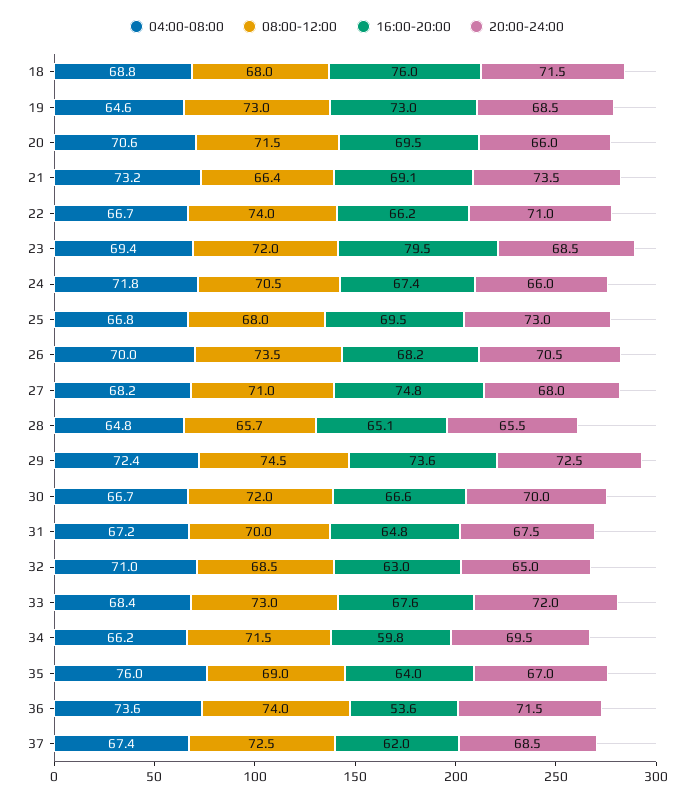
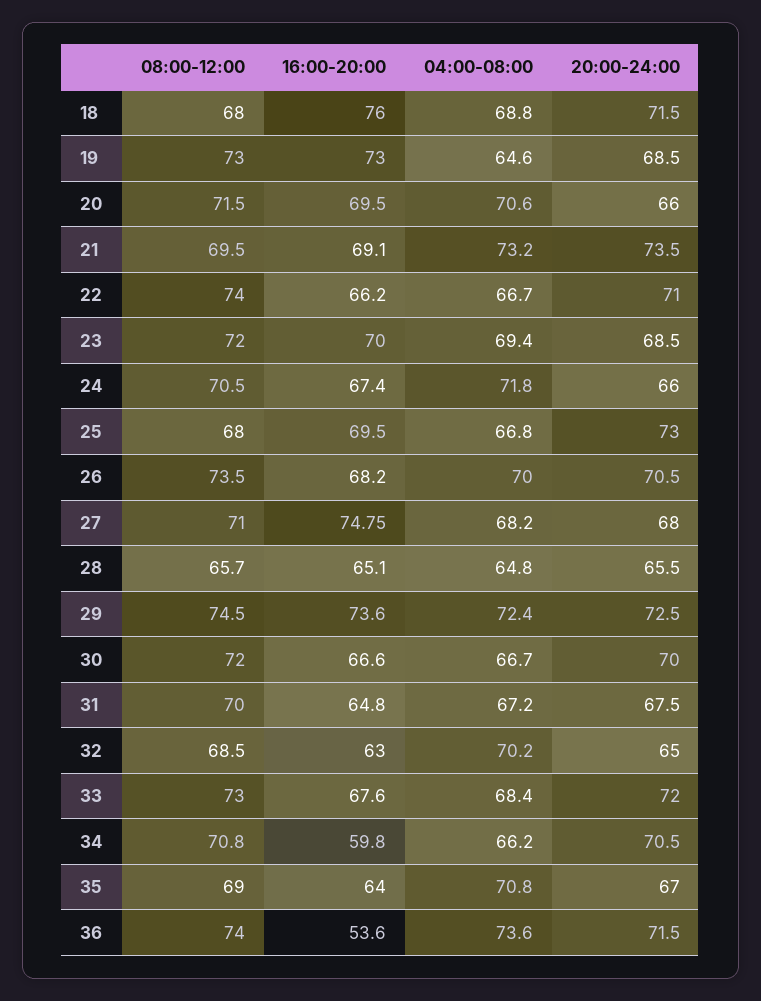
08:00-12:00, 21: 66.4 -> 69.5
16:00-20:00, 23: 79.5 -> 70
04:00-08:00, 32: 71 -> 70.2
08:00-12:00, 34: 71.5 -> 70.8
20:00-24:00, 34: 69.5 -> 70.5
04:00-08:00, 35: 76 -> 70.8
04:00-08:00, 37: 67.4 -> none
08:00-12:00, 37: 72.5 -> none
16:00-20:00, 37: 62 -> none
20:00-24:00, 37: 68.5 -> none

